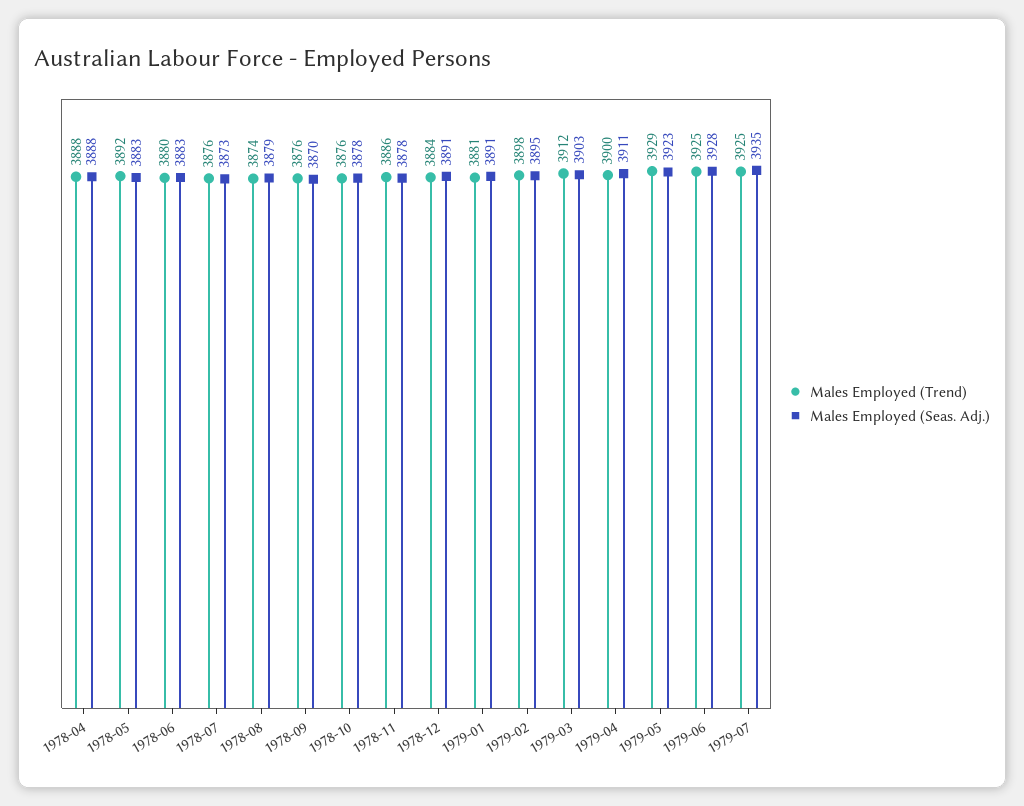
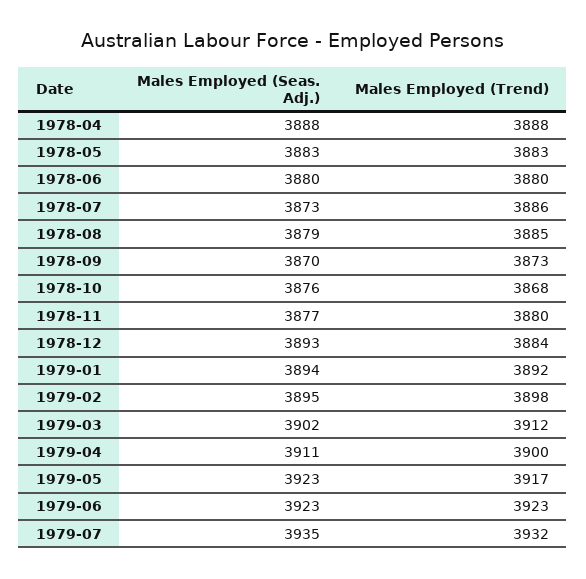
Males Employed (Trend), 1978-05: 3892 -> 3883
Males Employed (Seas. Adj.), 1978-06: 3883 -> 3880
Males Employed (Trend), 1978-07: 3876 -> 3886
Males Employed (Trend), 1978-08: 3874 -> 3885
Males Employed (Trend), 1978-09: 3876 -> 3873
Males Employed (Trend), 1978-10: 3876 -> 3868
Males Employed (Seas. Adj.), 1978-10: 3878 -> 3876
Males Employed (Trend), 1978-11: 3886 -> 3880
Males Employed (Seas. Adj.), 1978-11: 3878 -> 3877
Males Employed (Seas. Adj.), 1978-12: 3891 -> 3893
Males Employed (Trend), 1979-01: 3881 -> 3892
Males Employed (Seas. Adj.), 1979-01: 3891 -> 3894
Males Employed (Seas. Adj.), 1979-03: 3903 -> 3902
Males Employed (Trend), 1979-05: 3929 -> 3917
Males Employed (Trend), 1979-06: 3925 -> 3923
Males Employed (Seas. Adj.), 1979-06: 3928 -> 3923
Males Employed (Trend), 1979-07: 3925 -> 3932

